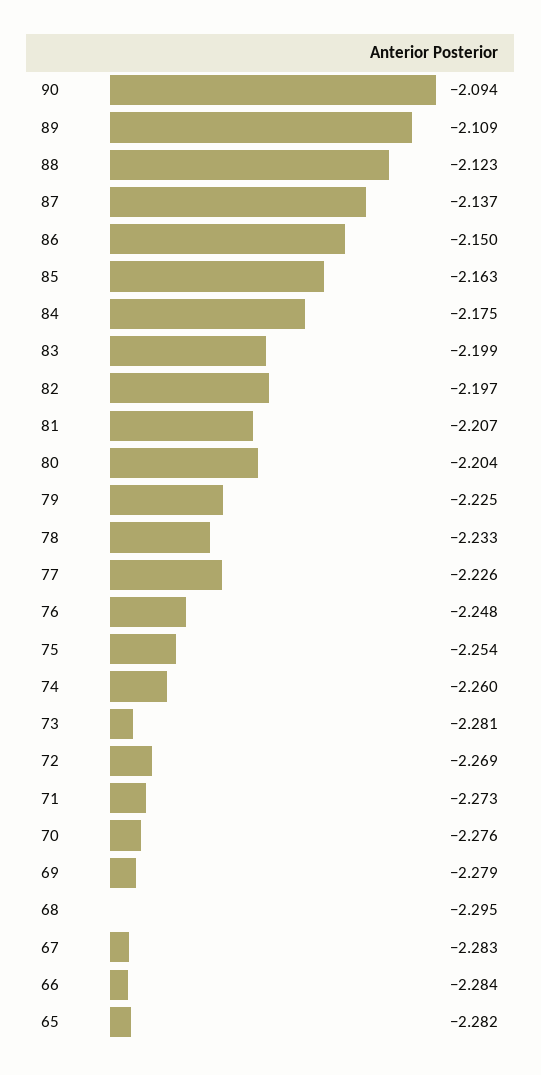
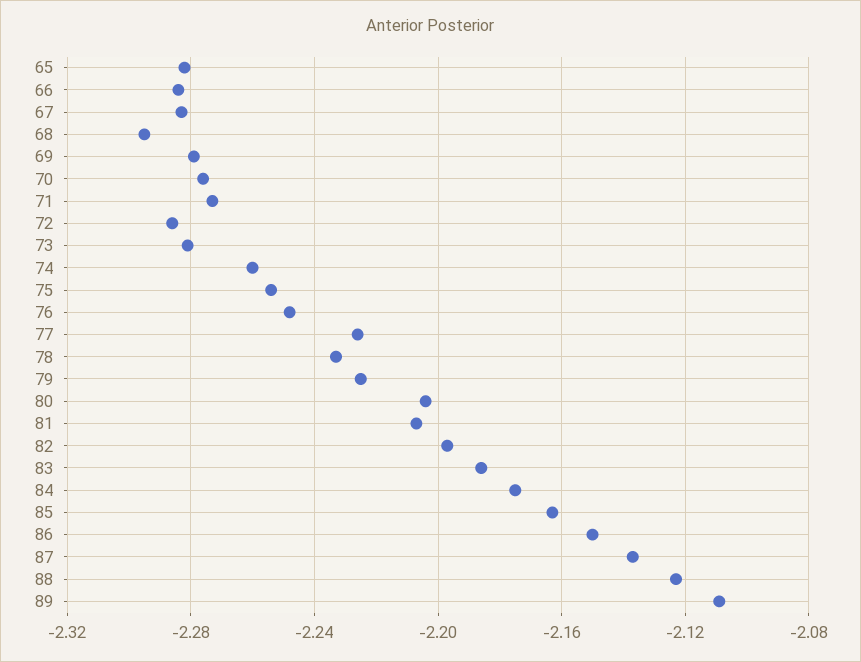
90: -2.094 -> none
83: -2.199 -> -2.185
72: -2.269 -> -2.285

